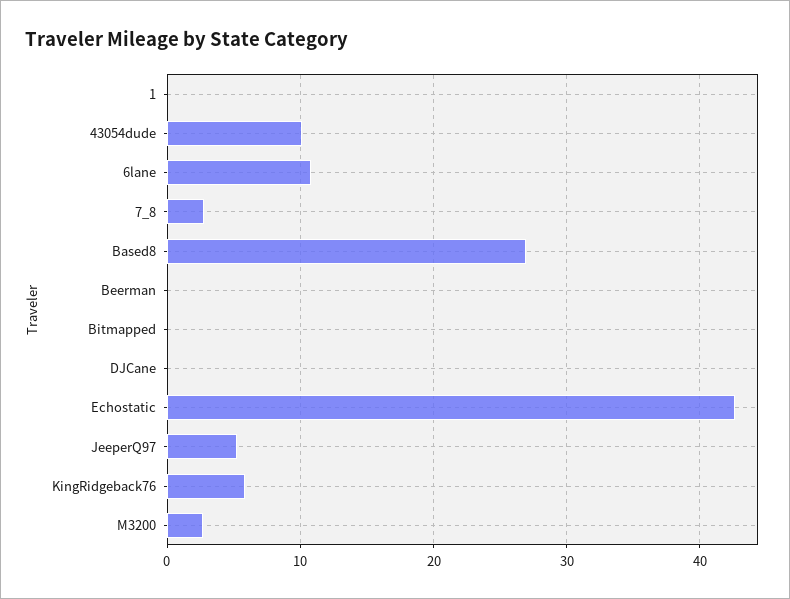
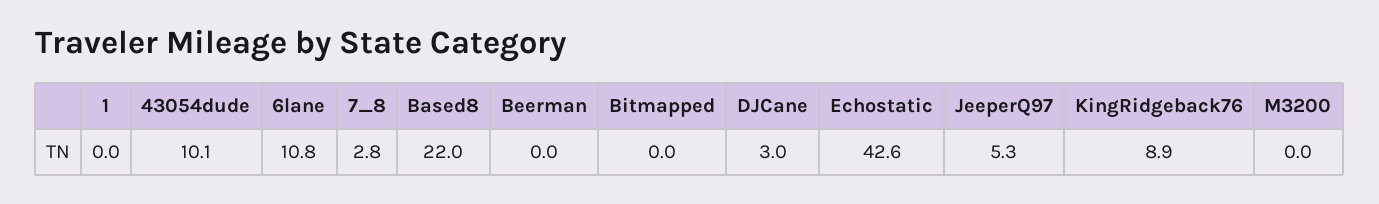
Based8: 27 -> 22
DJCane: 0 -> 3
KingRidgeback76: 6 -> 8.9
M3200: 3 -> 0

